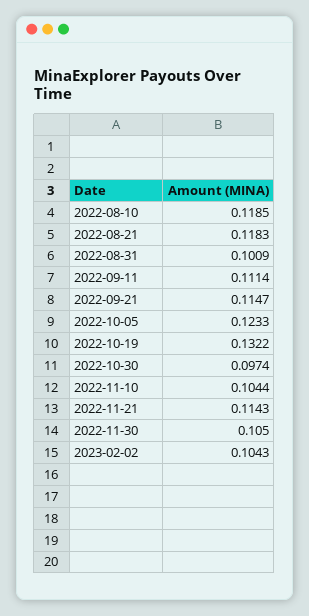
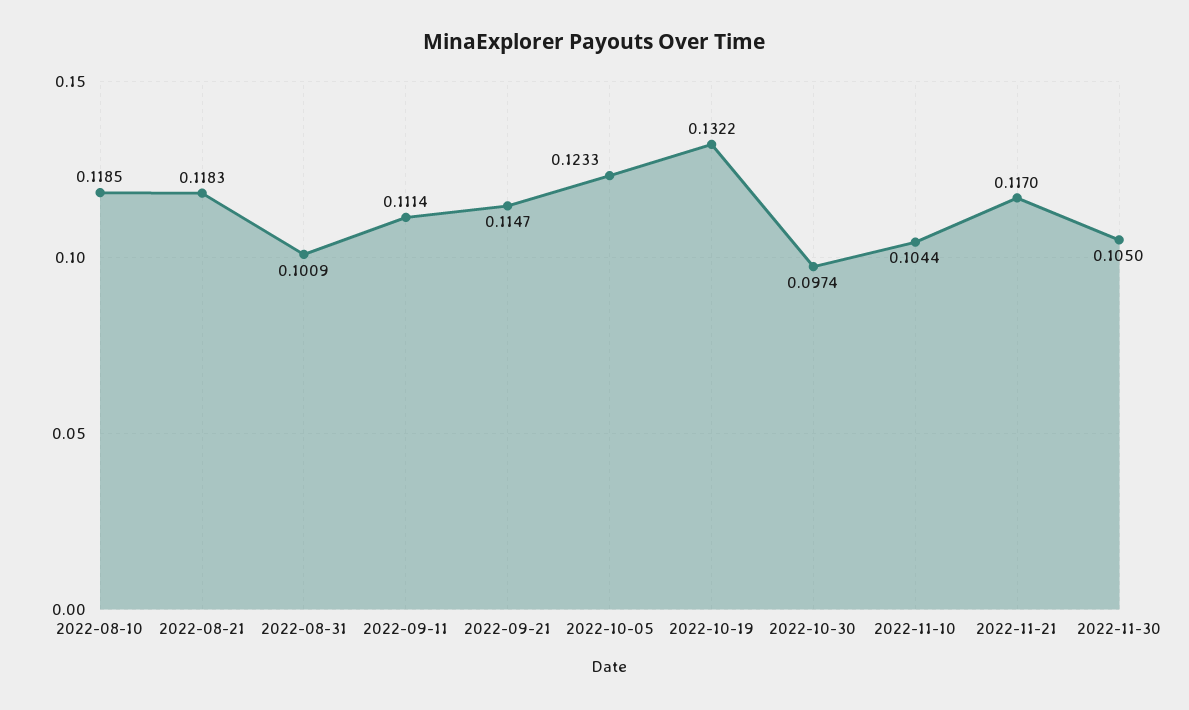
2022-11-21: 0.1143 -> 0.117
2023-02-02: 0.1043 -> none

